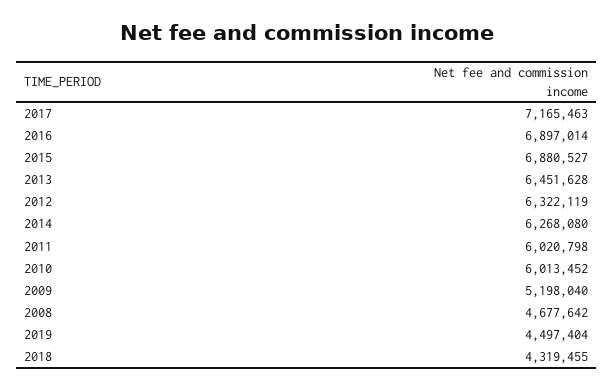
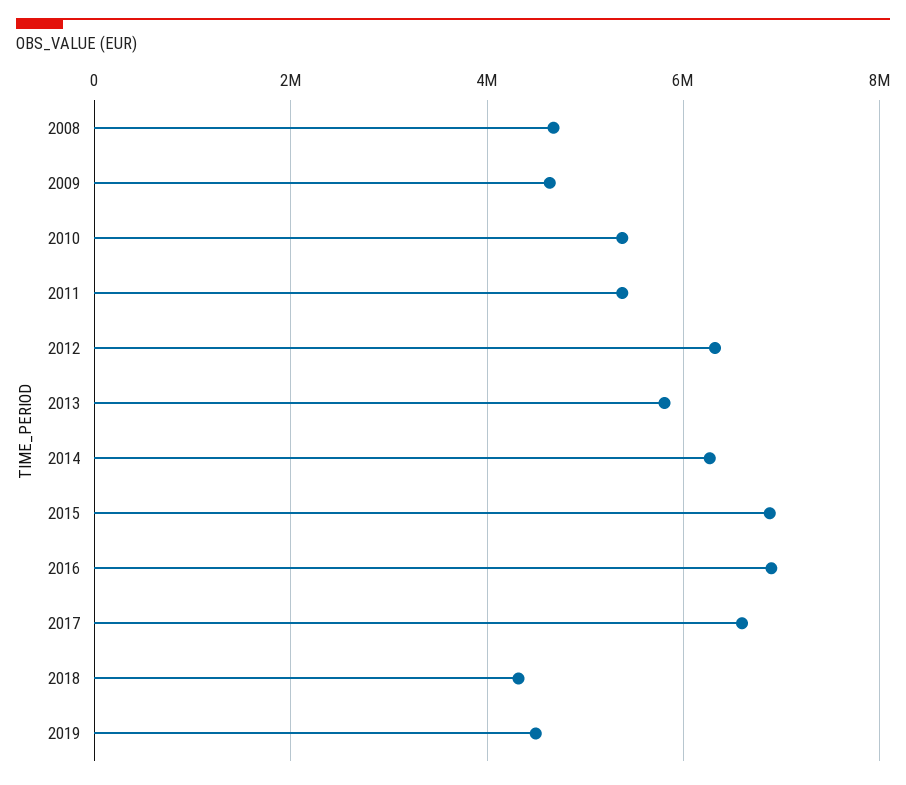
2017: 7165463 -> 6600000
2013: 6451628 -> 5800000
2011: 6020798 -> 5400000
2010: 6013452 -> 5400000
2009: 5198040 -> 4600000

